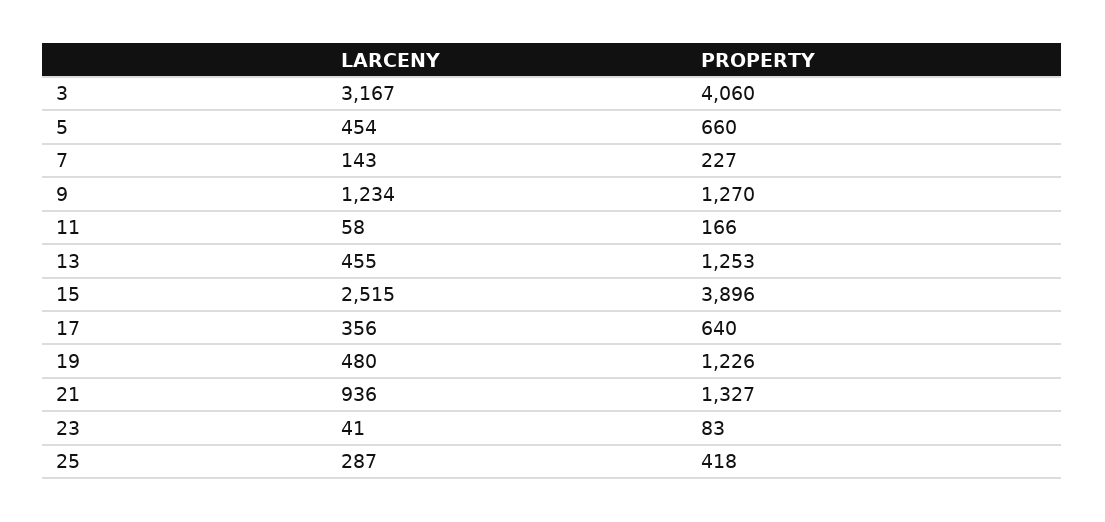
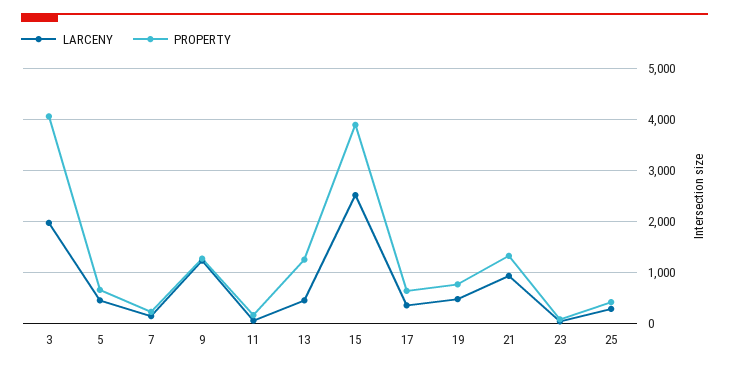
LARCENY, 3: 3167 -> 2000
PROPERTY, 19: 1226 -> 800

